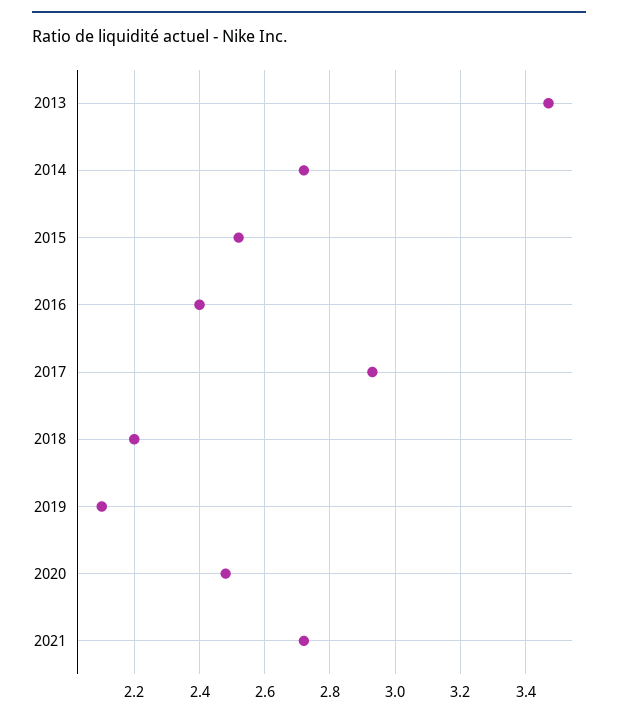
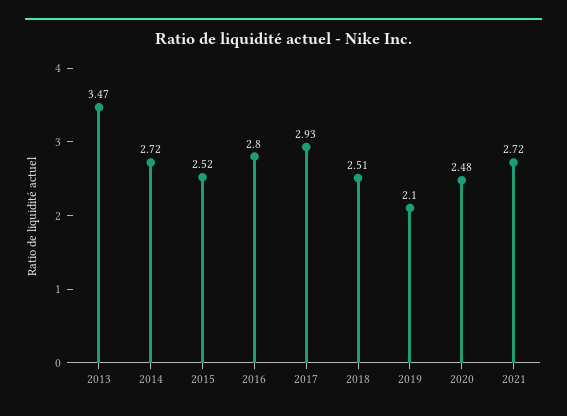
2016: 2.4 -> 2.8
2018: 2.2 -> 2.51

